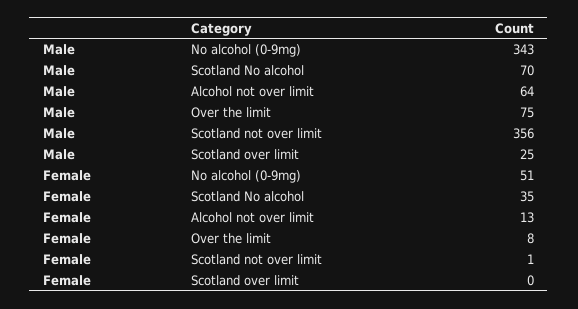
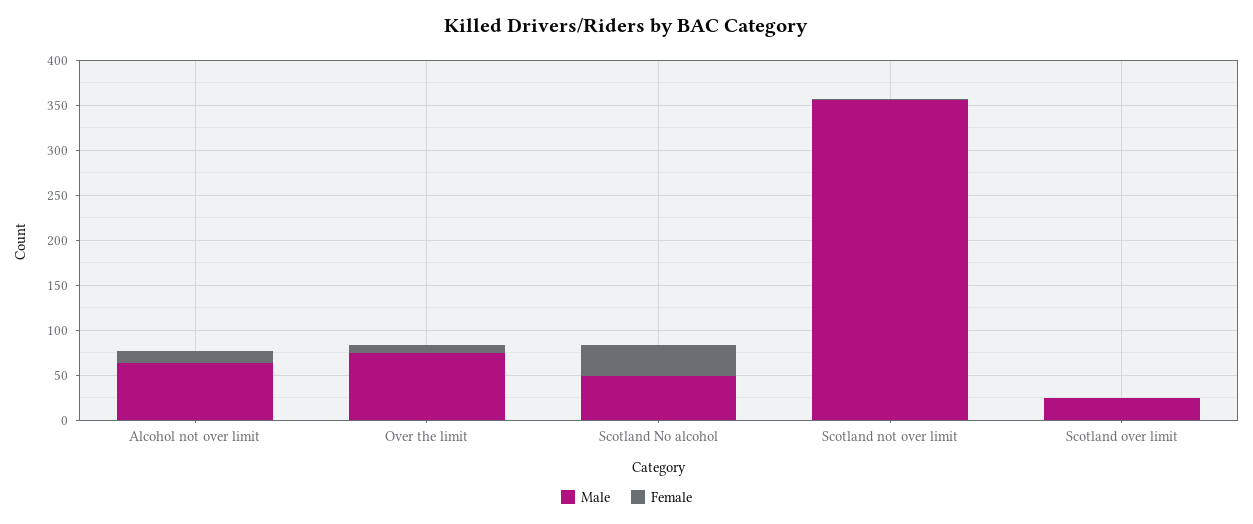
Male, No alcohol (0-9mg): 343 -> none
Male, Scotland No alcohol: 70 -> 50
Female, No alcohol (0-9mg): 51 -> none

